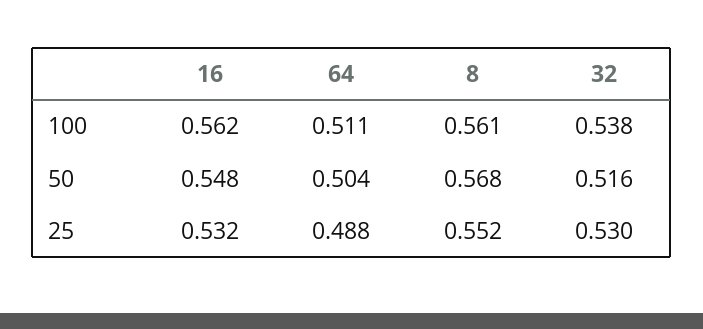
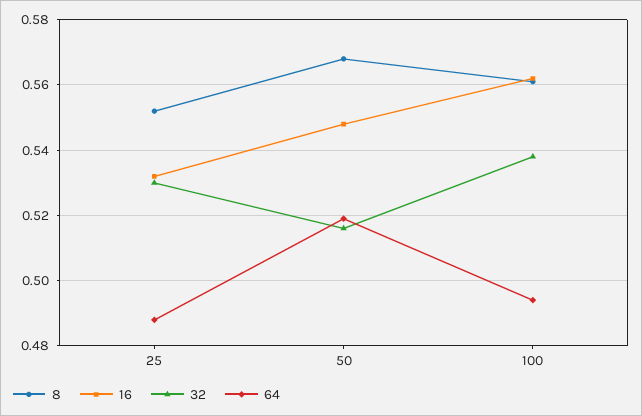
64, 100: 0.511 -> 0.495
64, 50: 0.504 -> 0.52

